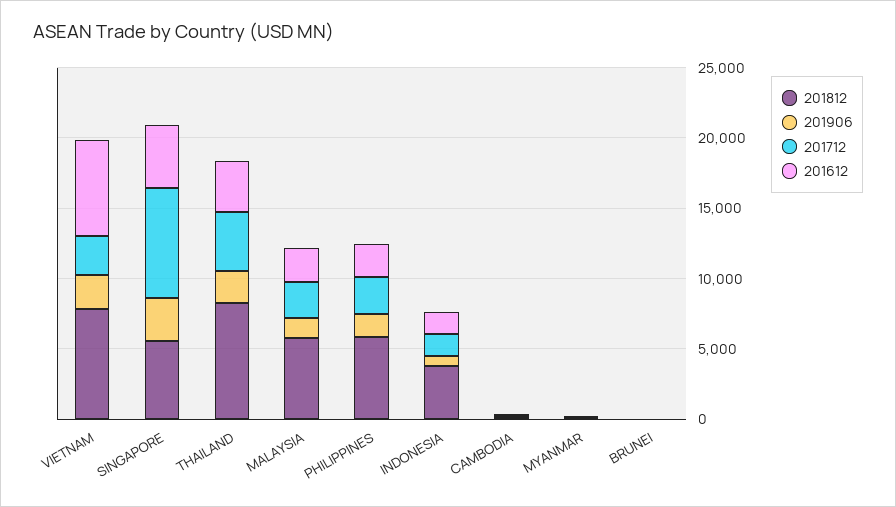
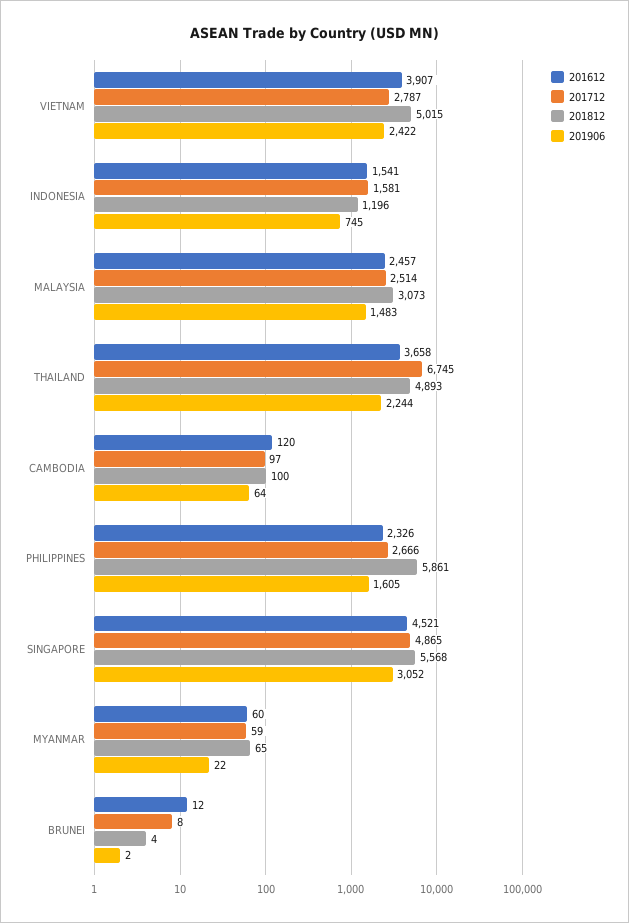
201812, VIETNAM: 8000 -> 5015
201612, VIETNAM: 7000 -> 3907
201712, SINGAPORE: 8000 -> 4865
201812, THAILAND: 8000 -> 4893
201712, THAILAND: 4000 -> 6745
201812, MALAYSIA: 6000 -> 3073
201812, INDONESIA: 4000 -> 1196

